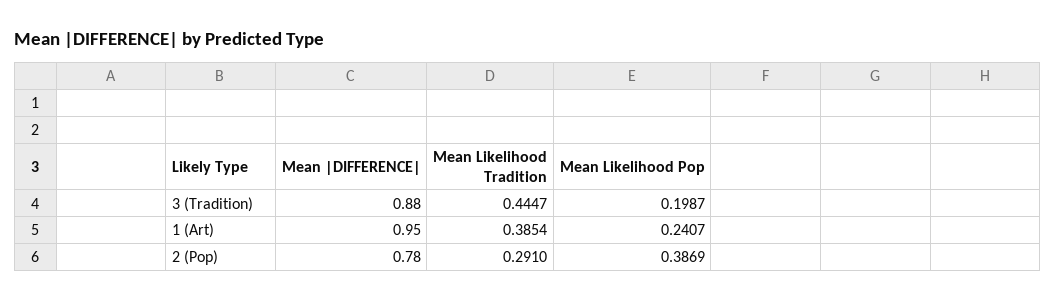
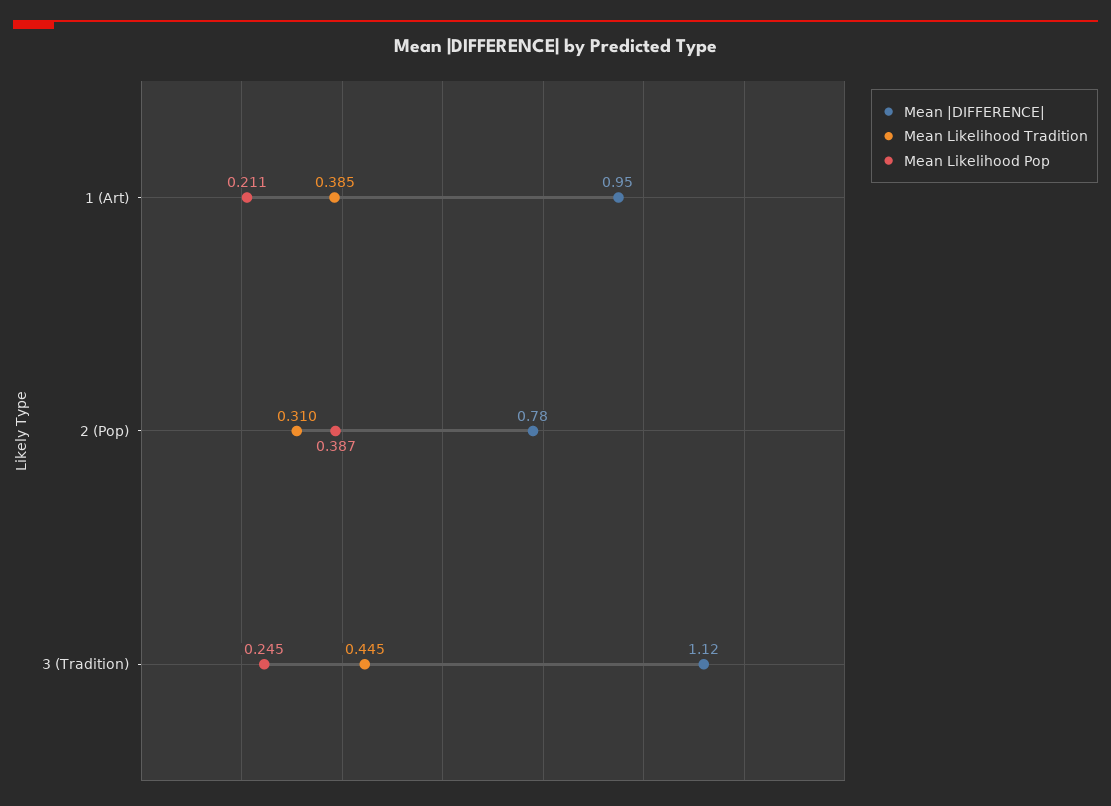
Mean |DIFFERENCE|, 3 (Tradition): 0.88 -> 1.12
Mean Likelihood Pop, 3 (Tradition): 0.1987 -> 0.245
Mean Likelihood Pop, 1 (Art): 0.2407 -> 0.211
Mean Likelihood Tradition, 2 (Pop): 0.291 -> 0.31

